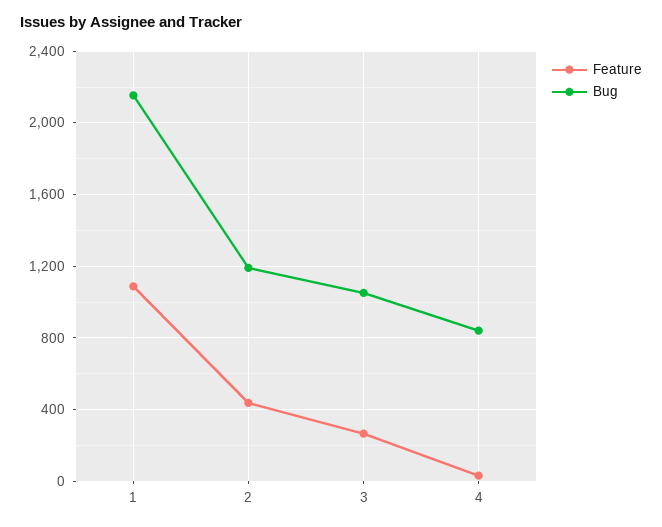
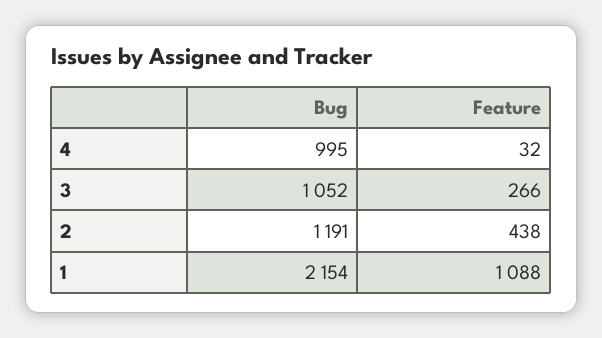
Bug, 4: 850 -> 995

